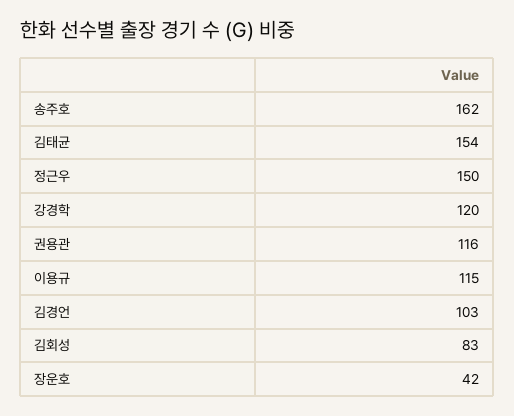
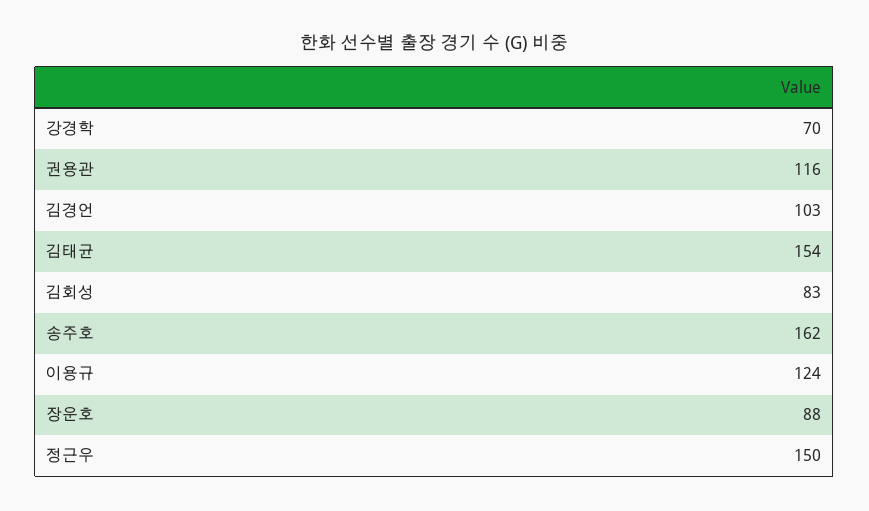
강경학: 120 -> 70
이용규: 115 -> 124
장운호: 42 -> 88

